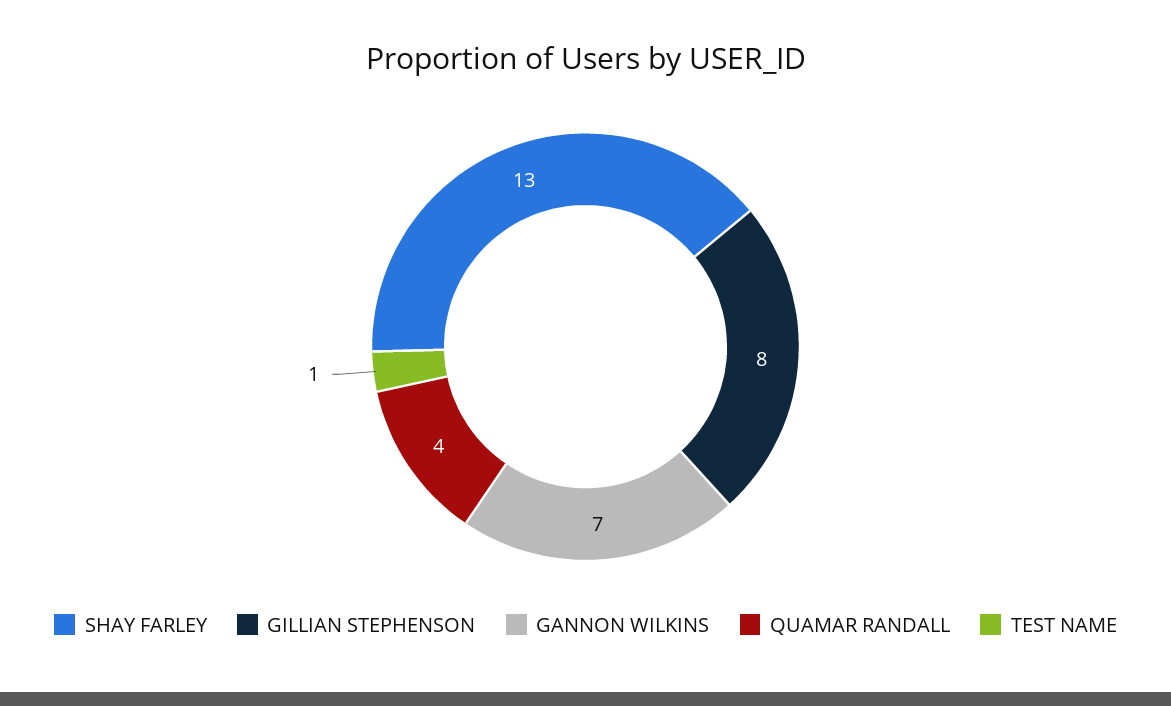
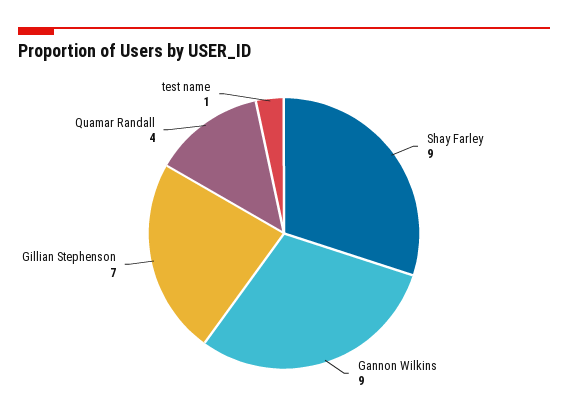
SHAY FARLEY: 13 -> 9
GILLIAN STEPHENSON: 8 -> 7
GANNON WILKINS: 7 -> 9

